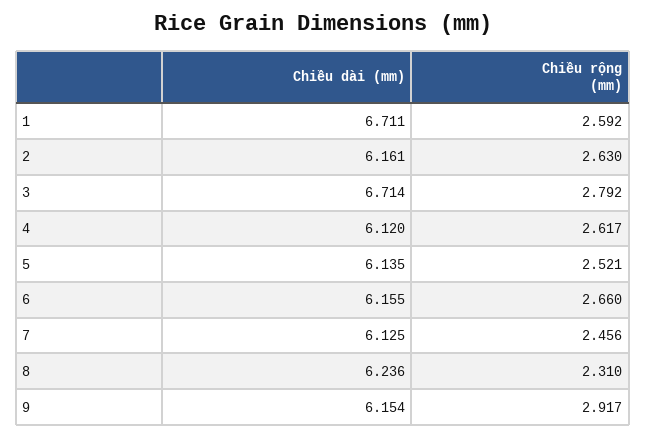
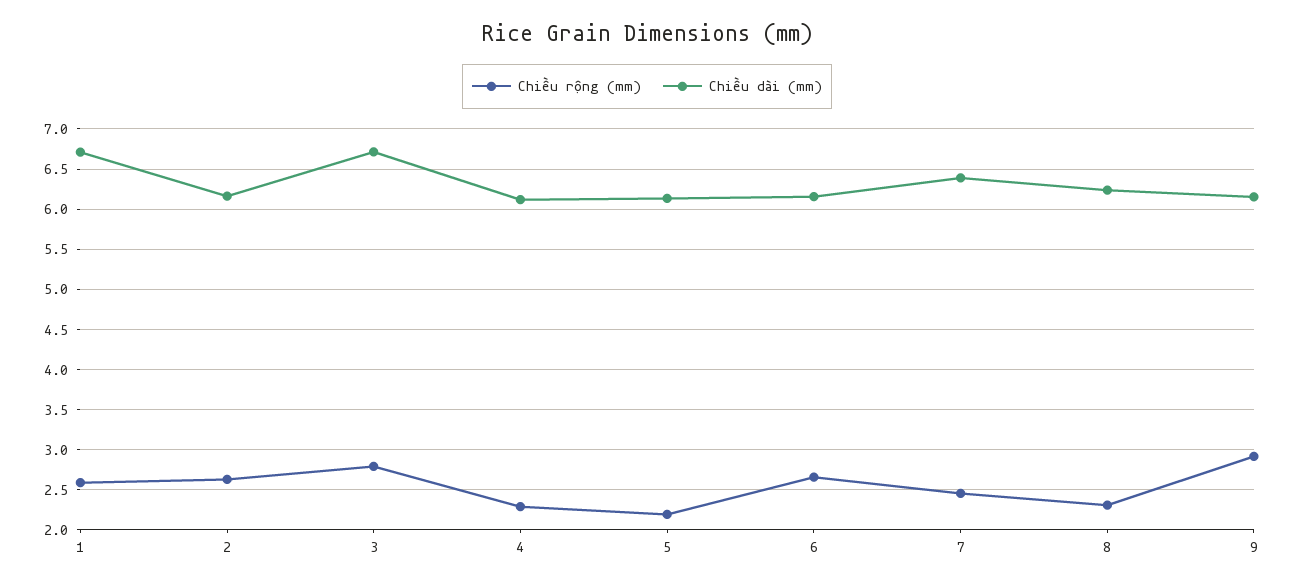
Chiều rộng (mm), 4: 2.617 -> 2.3
Chiều rộng (mm), 5: 2.521 -> 2.2
Chiều dài (mm), 7: 6.125 -> 6.4

